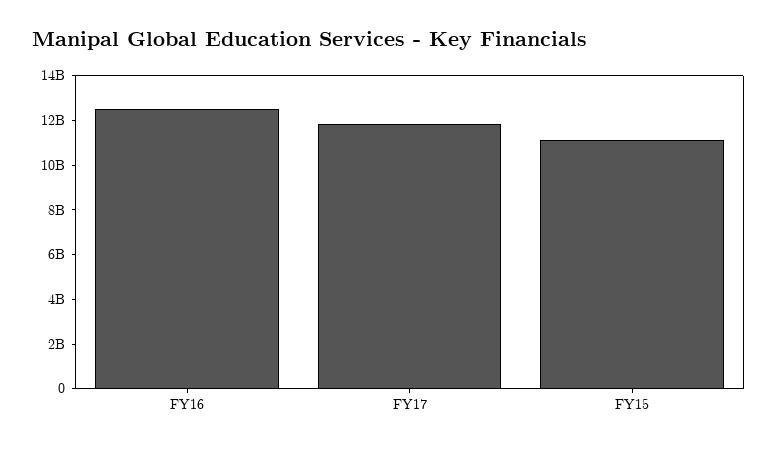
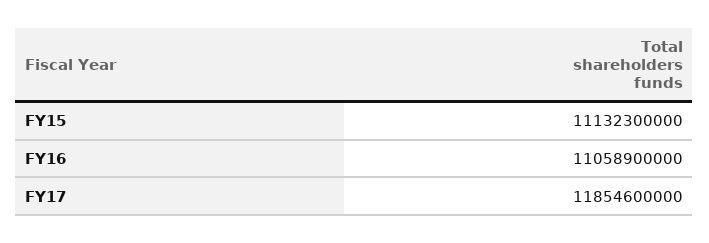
FY16: 12500000000 -> 11058900000

